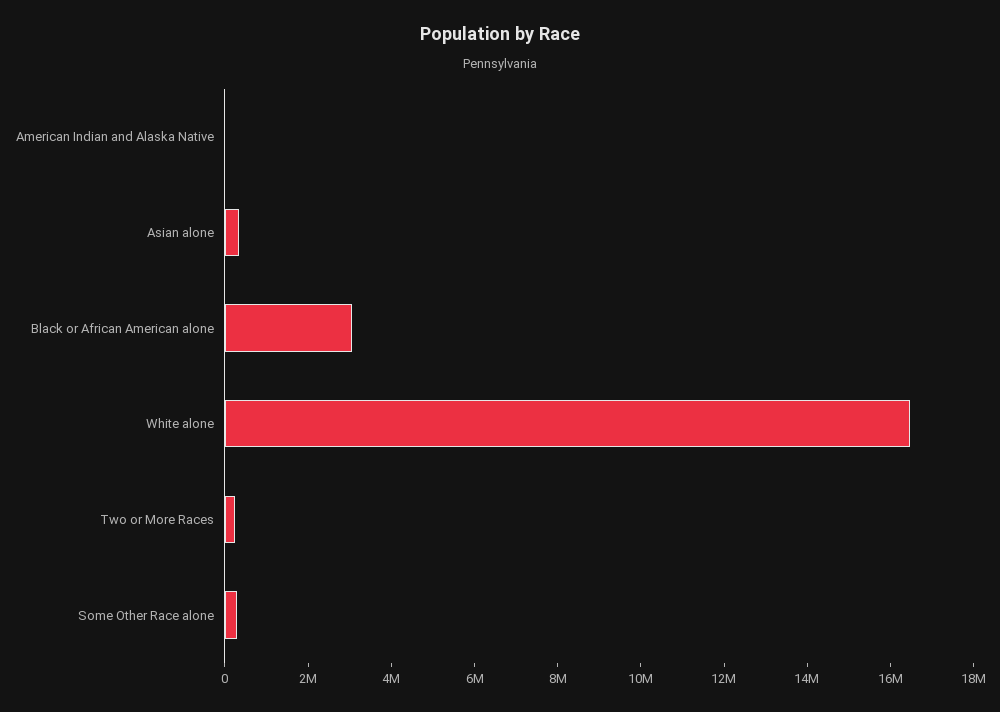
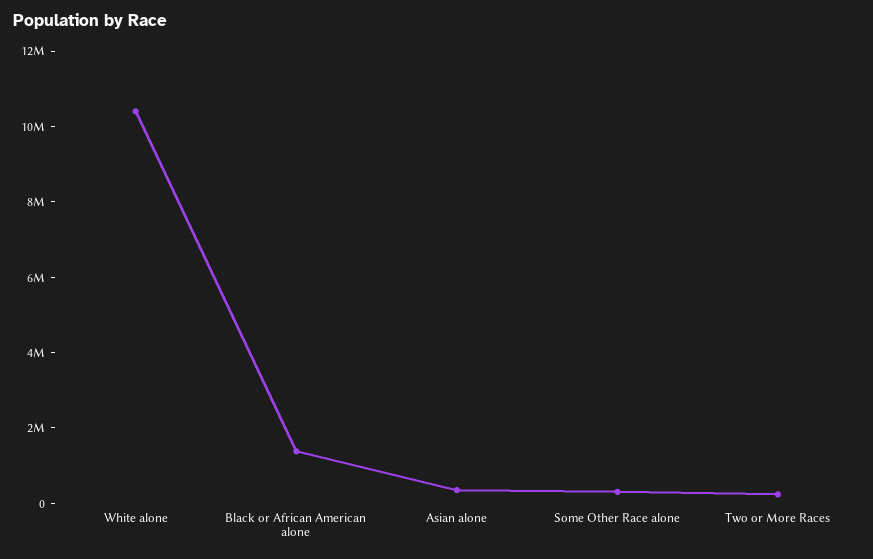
American Indian and Alaska Native: 0 -> none
Black or African American alone: 3000000 -> 1500000
White alone: 16500000 -> 10500000

